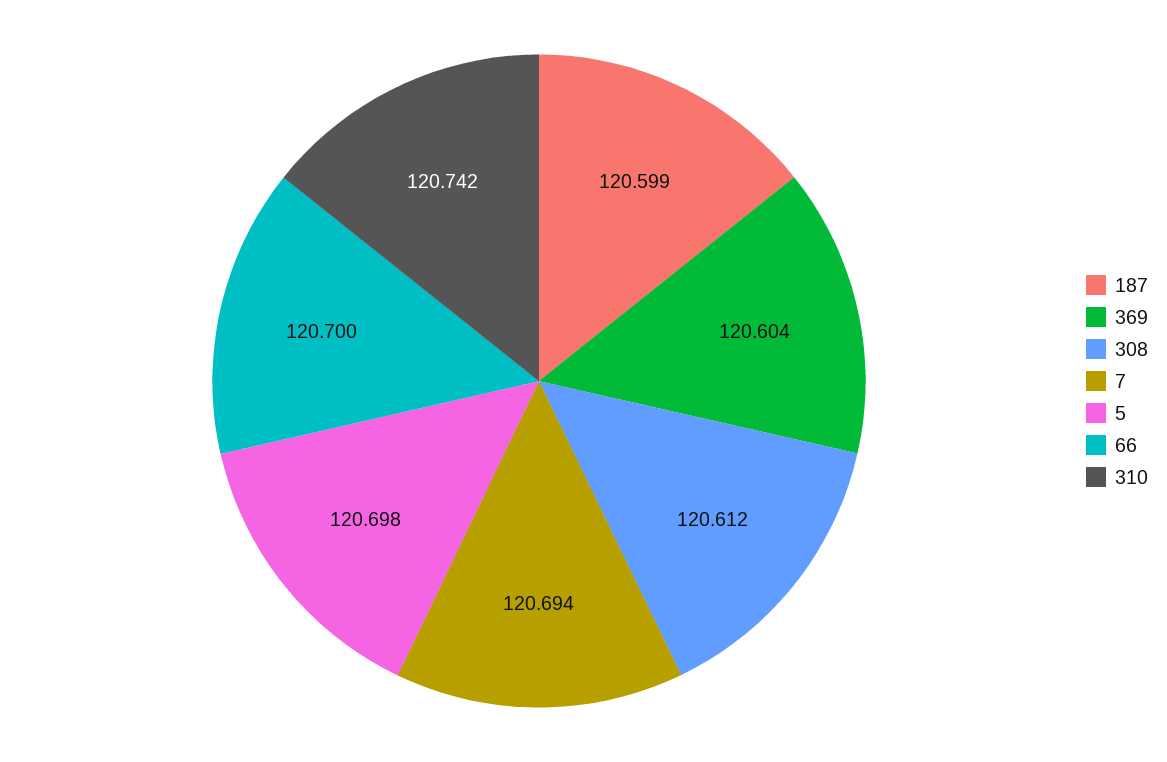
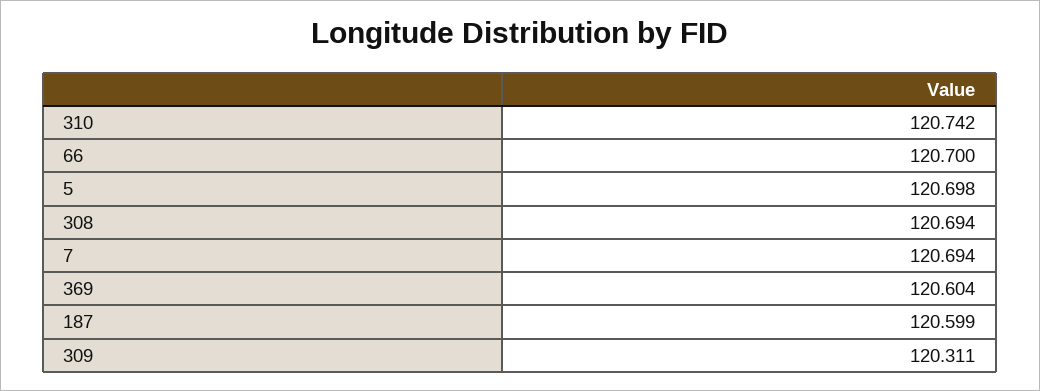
308: 120.612 -> 120.694
309: none -> 120.311

